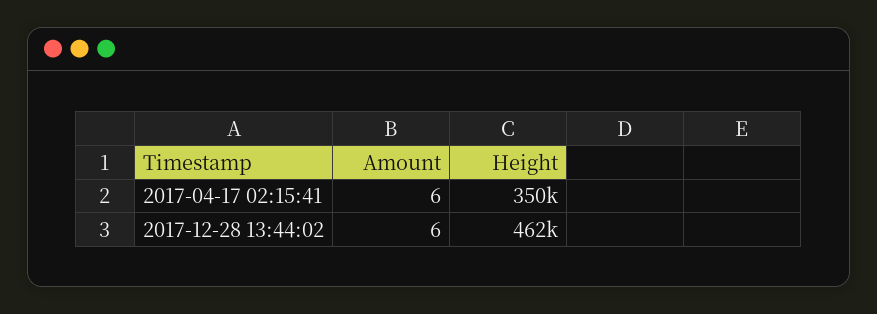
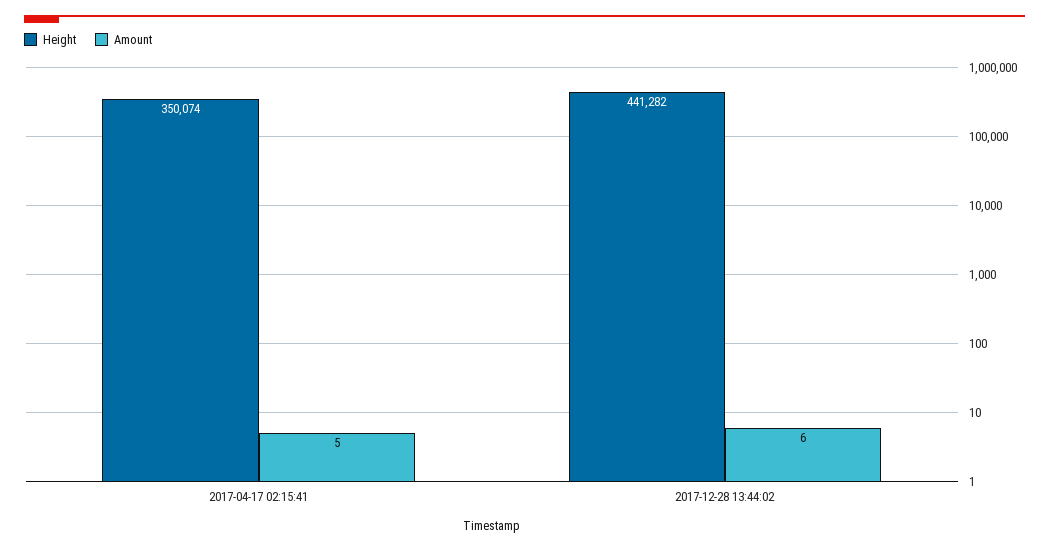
Amount, 2017-04-17 02:15:41: 6 -> 5
Height, 2017-12-28 13:44:02: 462000 -> 441282

